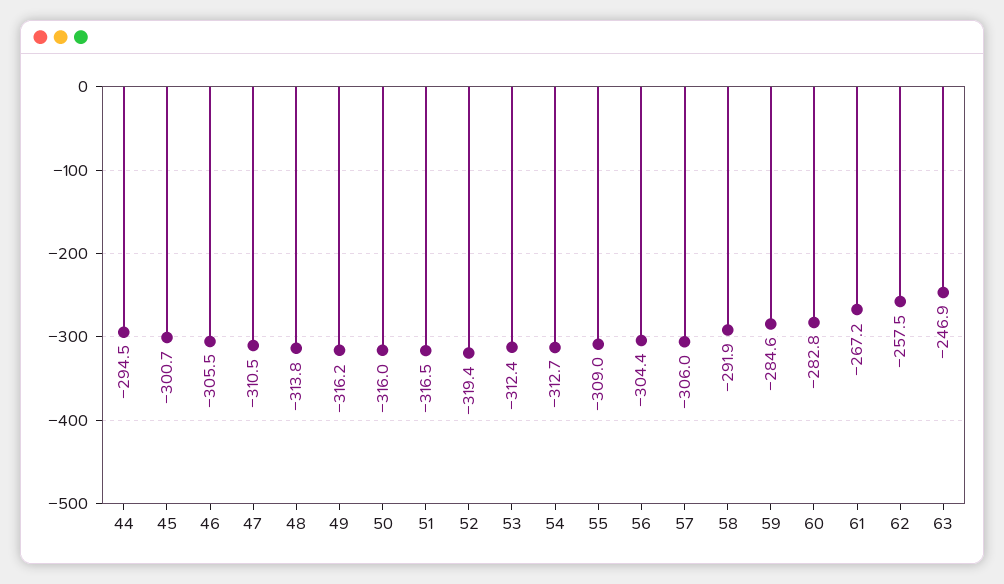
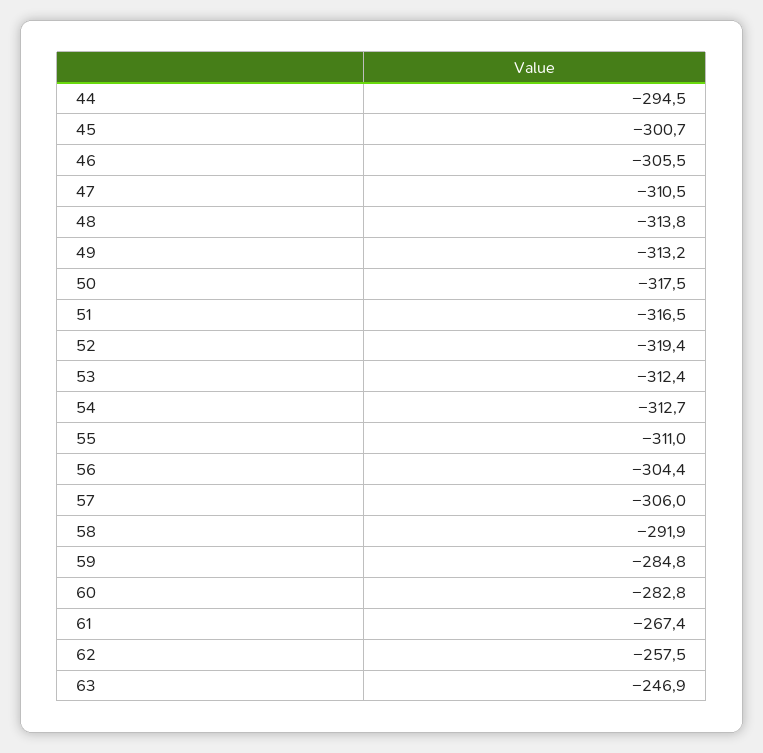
49: -316.2 -> -313.2
50: -316 -> -317.5
55: -309 -> -311
59: -284.6 -> -284.8
61: -267.2 -> -267.4

